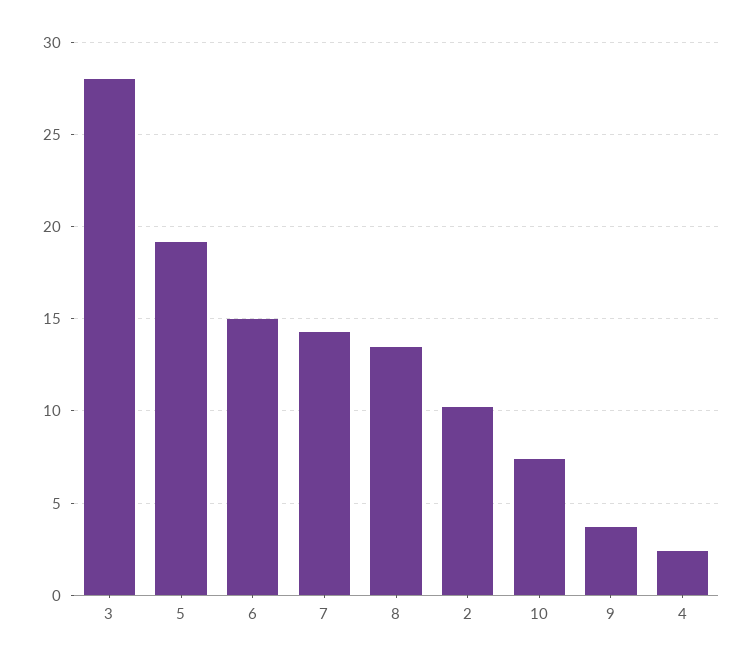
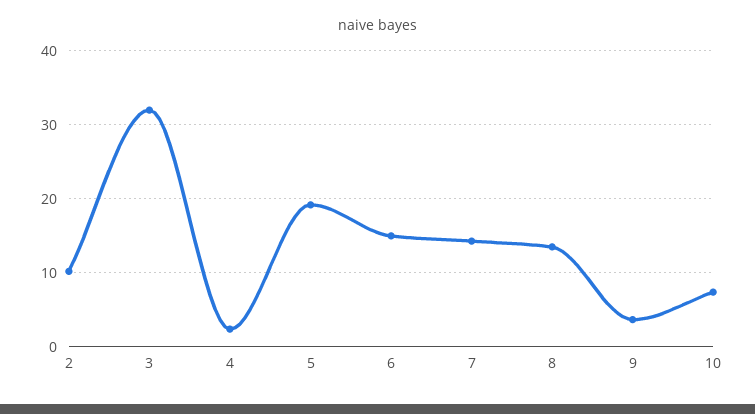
3: 28 -> 32

